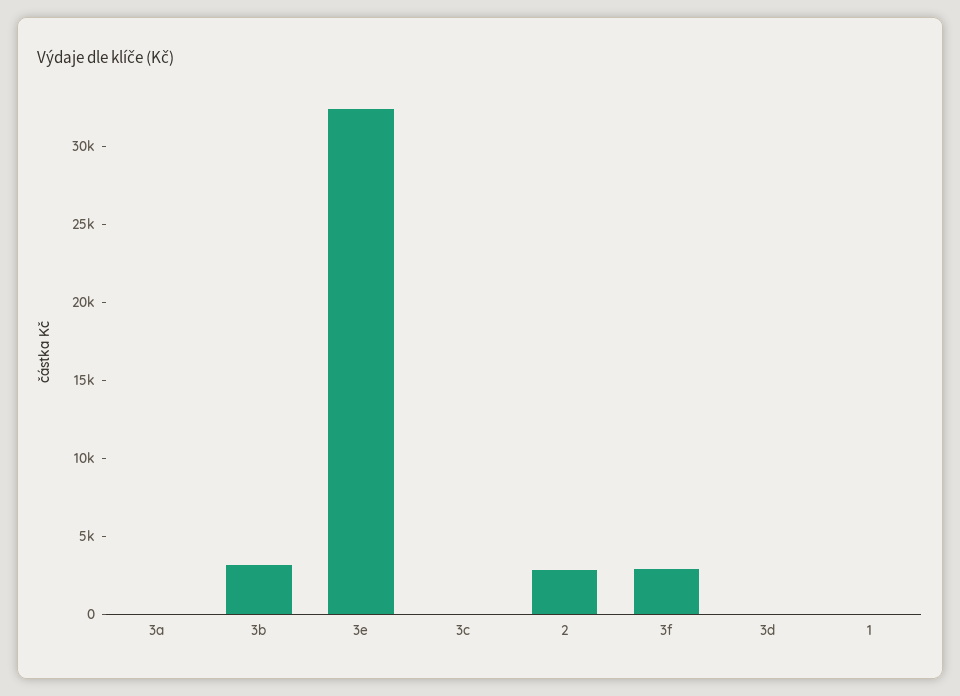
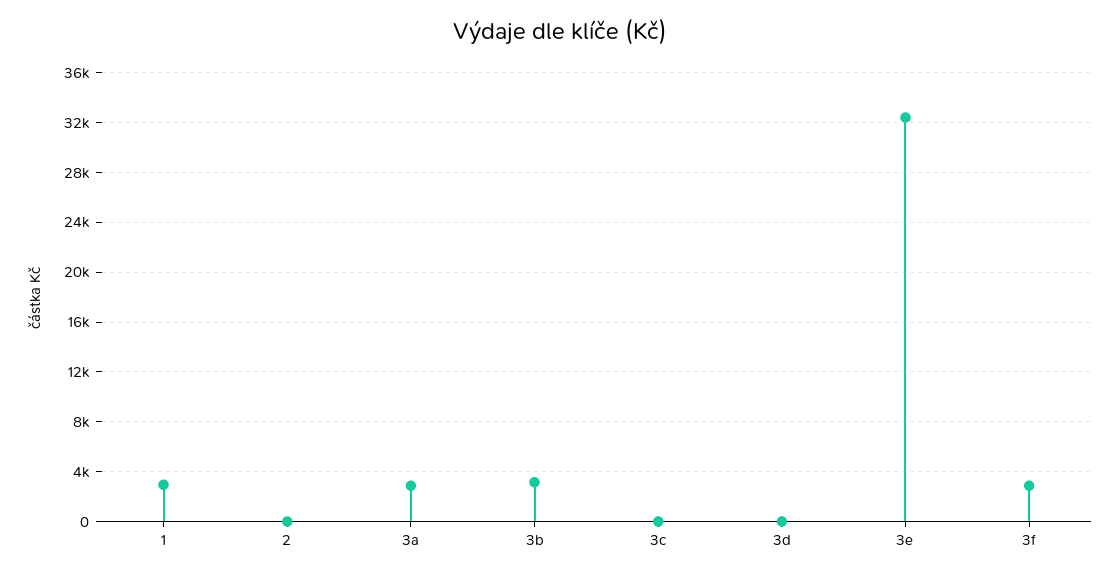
3a: 0 -> 3000
2: 3000 -> 0
1: 0 -> 3000

